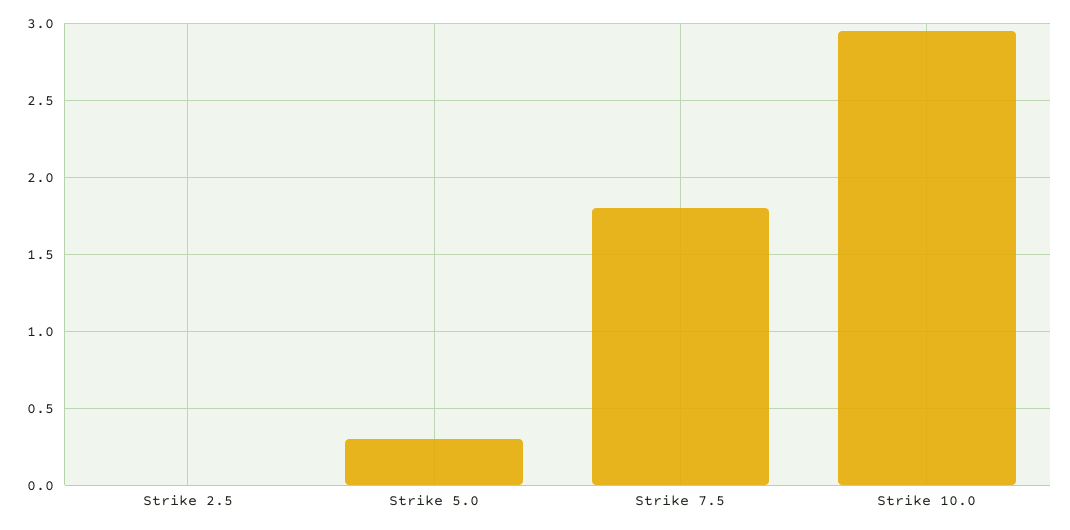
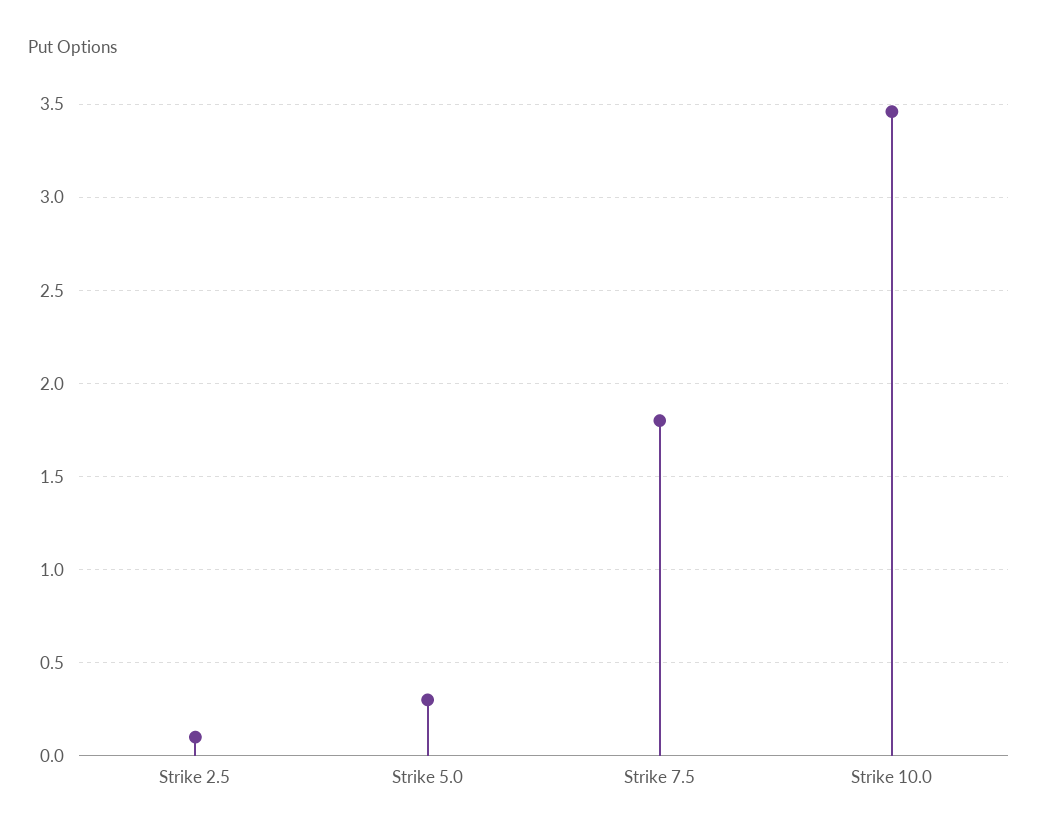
Strike 2.5: 0 -> 0.1
Strike 10.0: 2.95 -> 3.45

